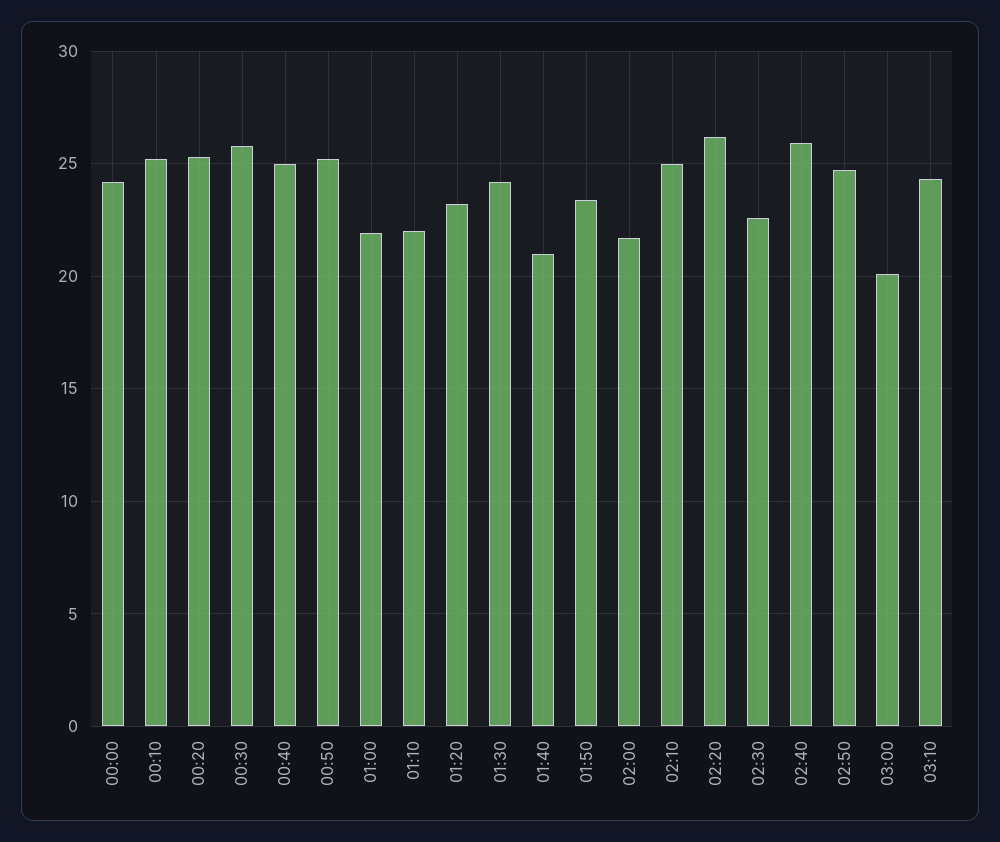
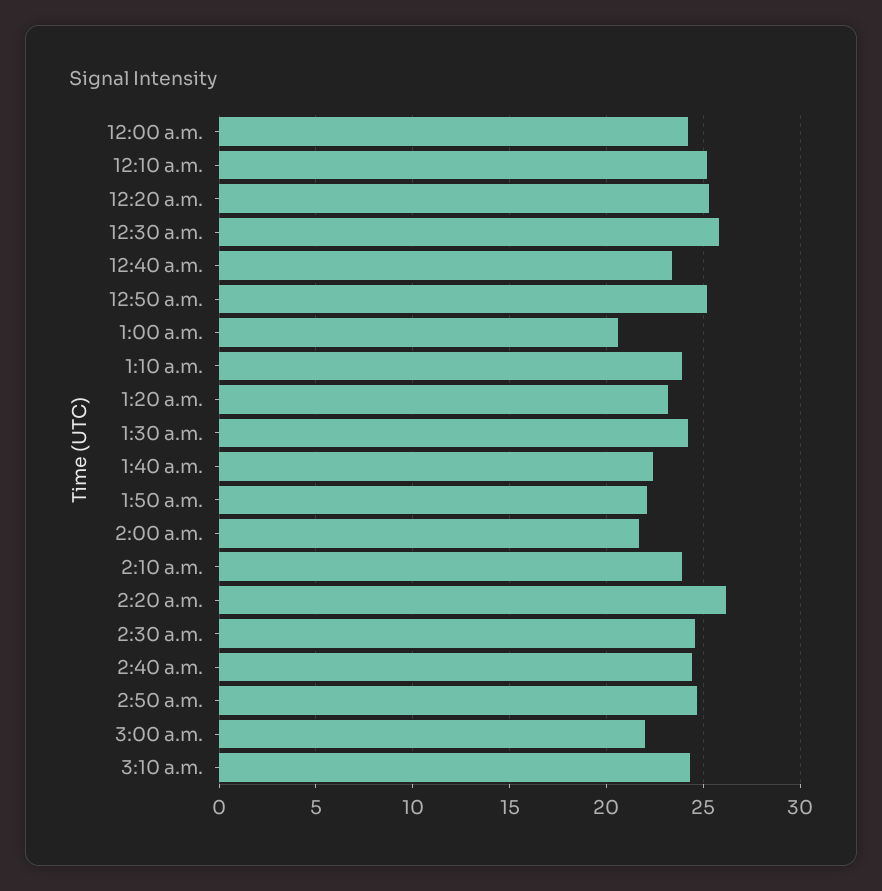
00:40: 25 -> 23.5
01:00: 22 -> 20.5
01:10: 22 -> 24
01:40: 21 -> 22.5
01:50: 23.5 -> 22
02:10: 25 -> 24
02:30: 22.5 -> 24.5
02:40: 26 -> 24.5
03:00: 20 -> 22

